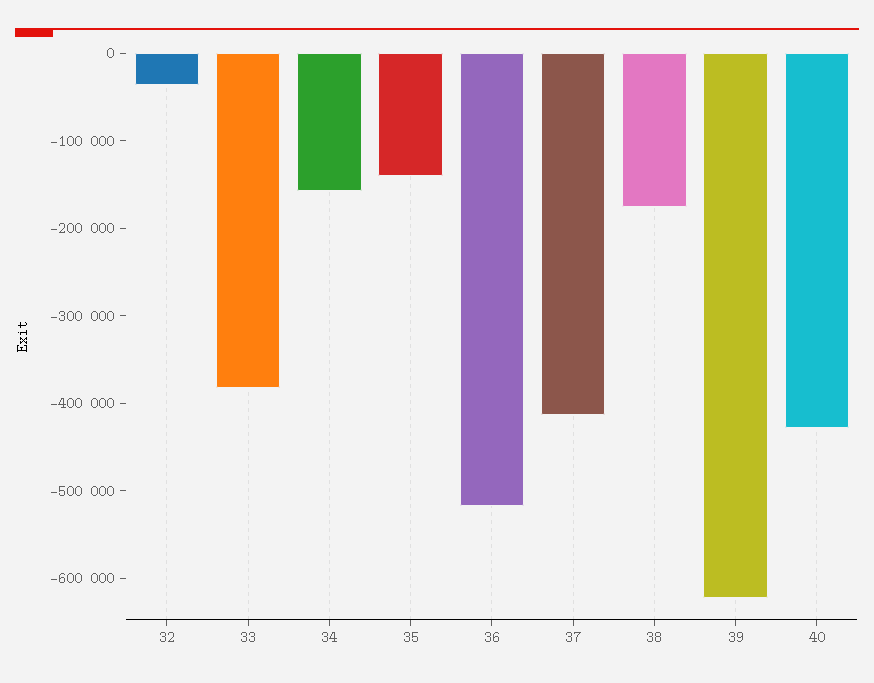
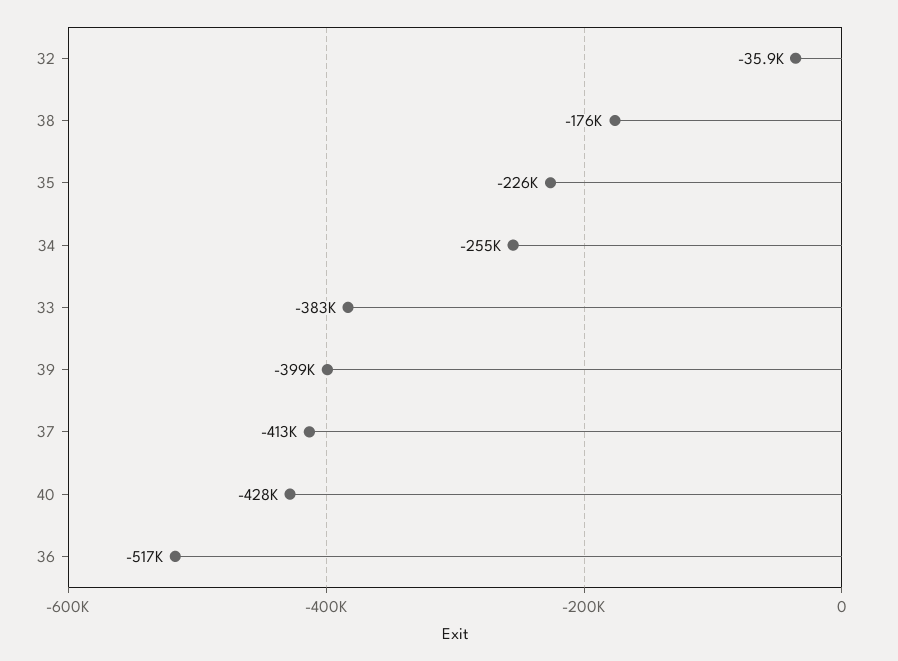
34: -160000 -> -255000
35: -140000 -> -226000
39: -620000 -> -399000

